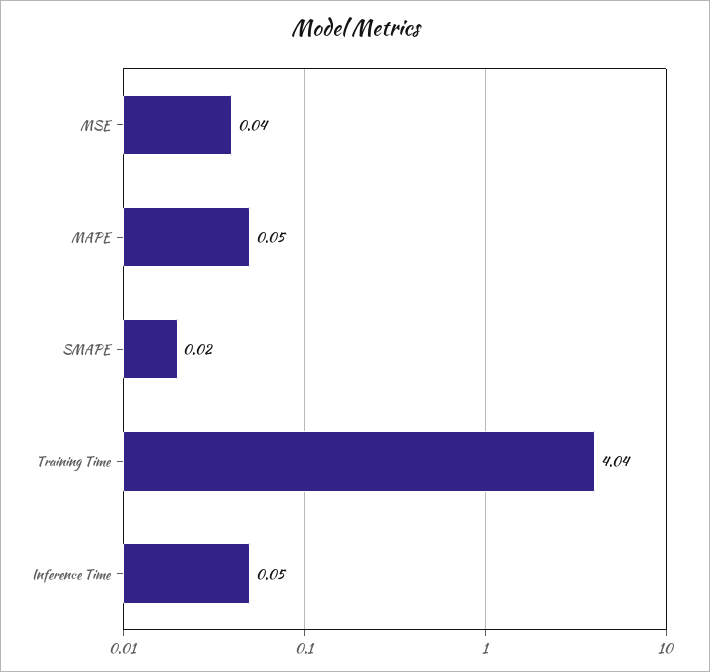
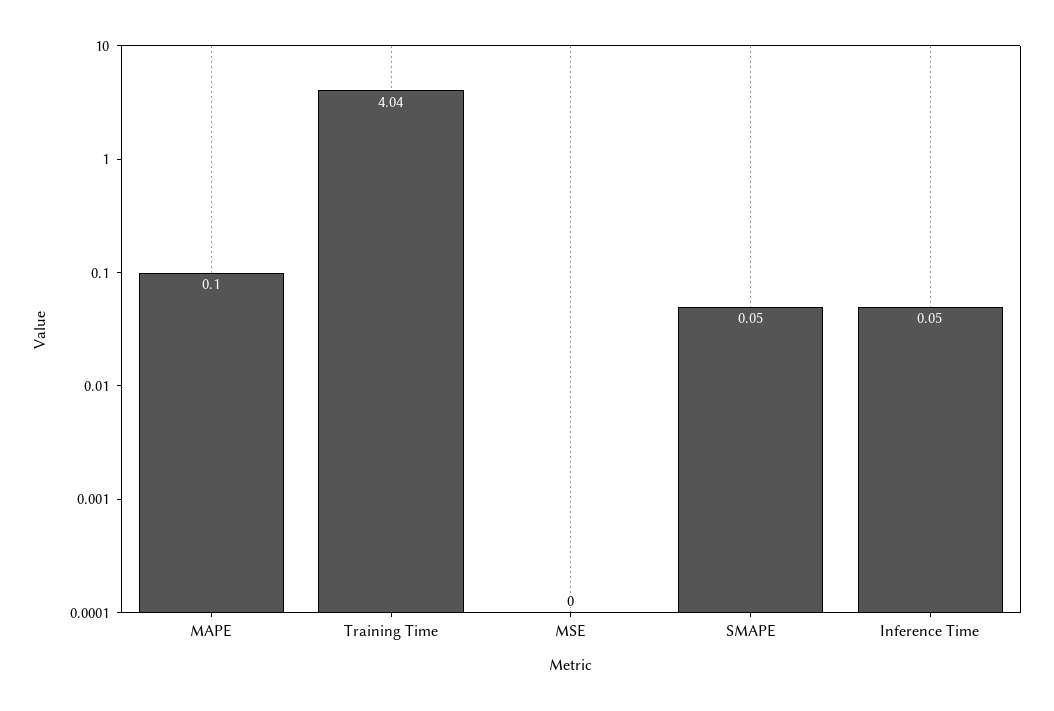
MSE: 0.04 -> 0
MAPE: 0.05 -> 0.1
SMAPE: 0.02 -> 0.05

